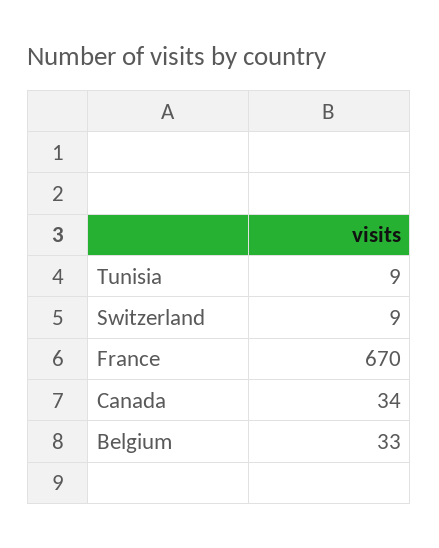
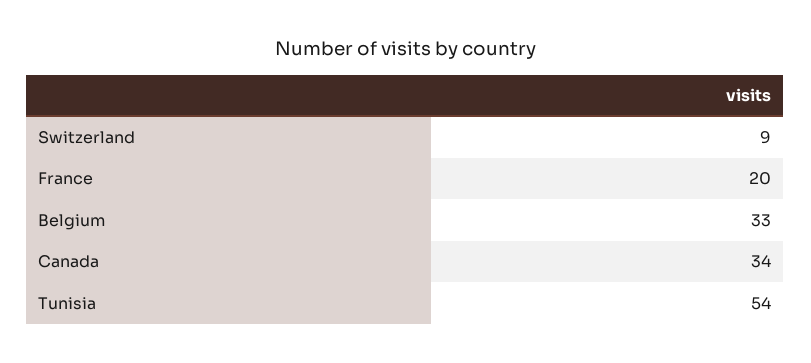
Tunisia: 9 -> 54
France: 670 -> 20

